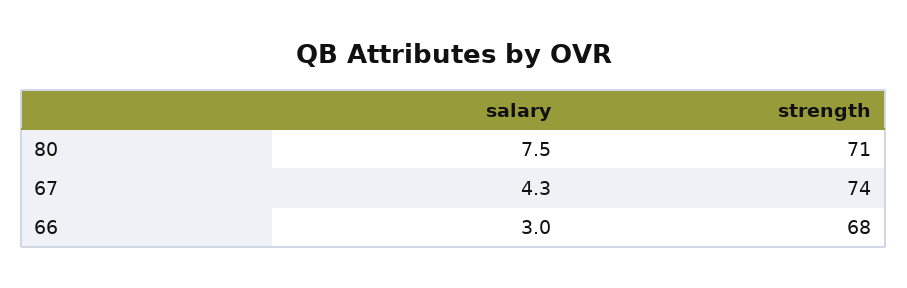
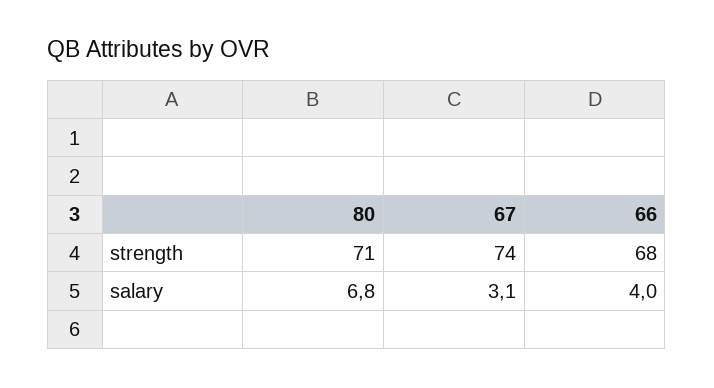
salary, 80: 7.5 -> 6.8
salary, 67: 4.3 -> 3.1
salary, 66: 3 -> 4

